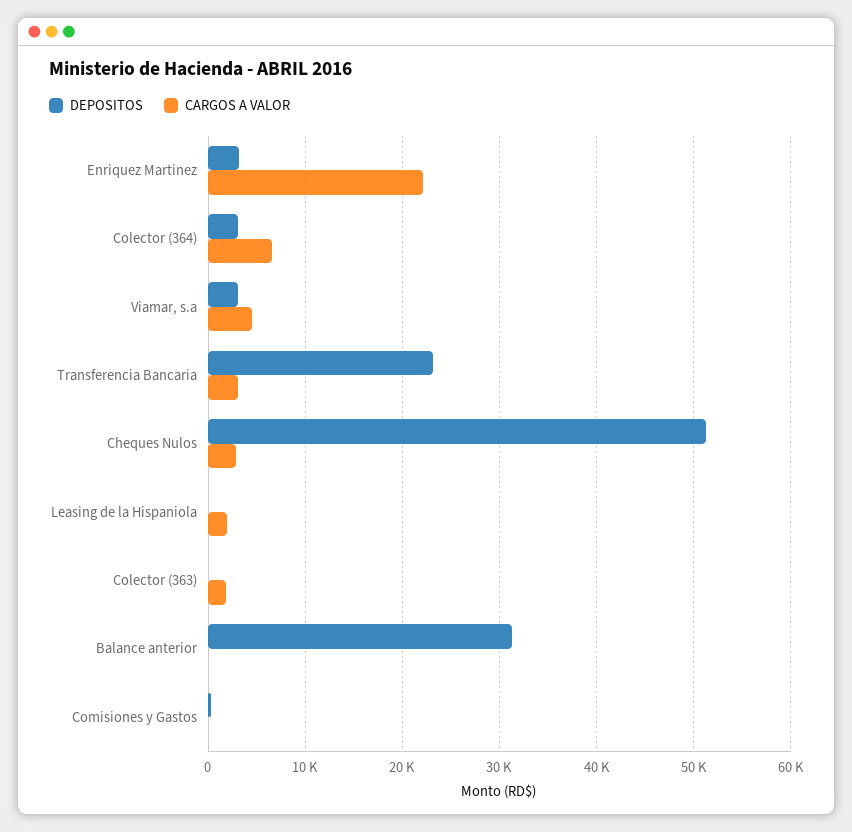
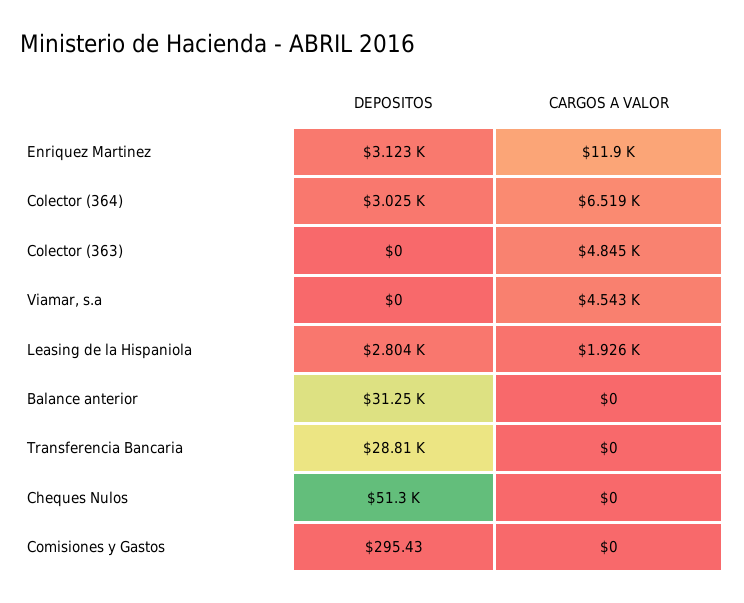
CARGOS A VALOR, Enriquez Martinez: 22000 -> 11900
DEPOSITOS, Viamar, s.a: 3000 -> 0
DEPOSITOS, Transferencia Bancaria: 23000 -> 28810
CARGOS A VALOR, Transferencia Bancaria: 3000 -> 0
CARGOS A VALOR, Cheques Nulos: 3000 -> 0
DEPOSITOS, Leasing de la Hispaniola: 0 -> 2804
CARGOS A VALOR, Colector (363): 2000 -> 4845

